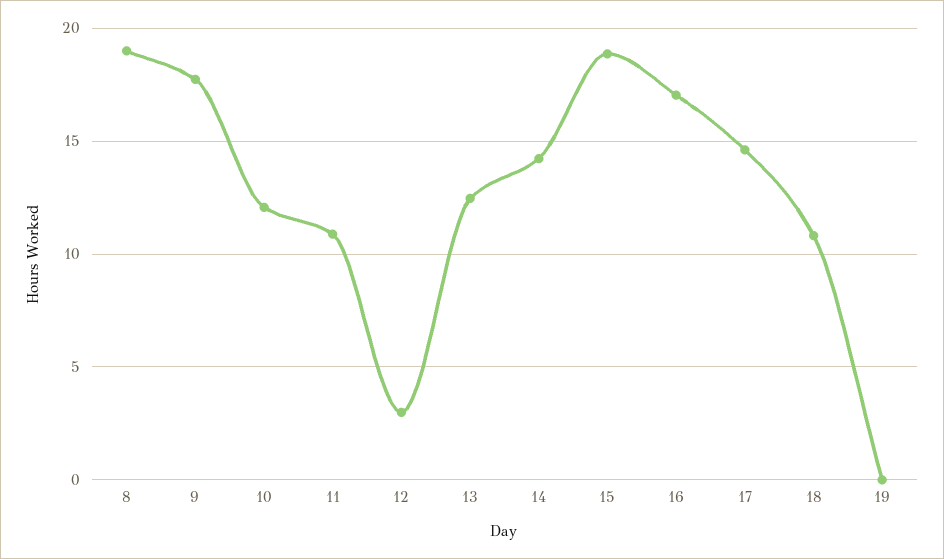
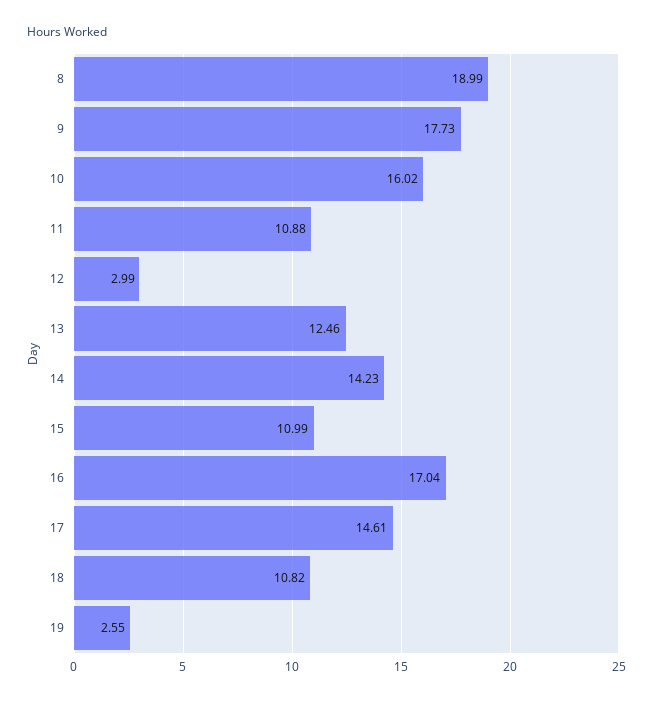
10: 12 -> 16.02
15: 19 -> 10.99
19: 0 -> 2.55

